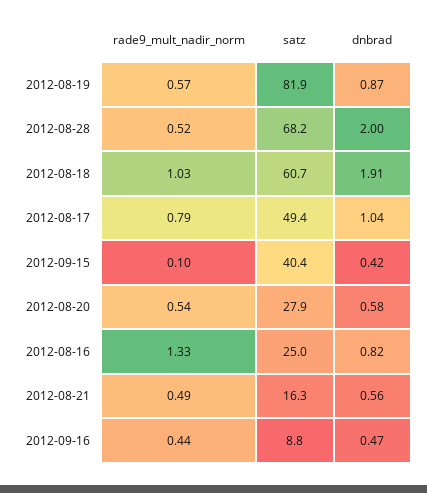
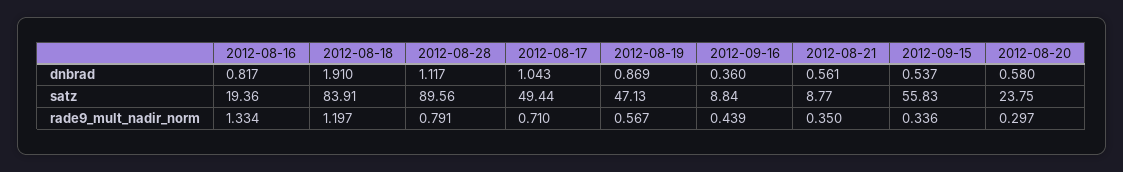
satz, 2012-08-19: 81.9 -> 47.13
rade9_mult_nadir_norm, 2012-08-28: 0.52 -> 0.791
satz, 2012-08-28: 68.2 -> 89.56
dnbrad, 2012-08-28: 2 -> 1.117
rade9_mult_nadir_norm, 2012-08-18: 1.03 -> 1.197
satz, 2012-08-18: 60.7 -> 83.91
rade9_mult_nadir_norm, 2012-08-17: 0.79 -> 0.71
rade9_mult_nadir_norm, 2012-09-15: 0.1 -> 0.336
satz, 2012-09-15: 40.4 -> 55.83
dnbrad, 2012-09-15: 0.42 -> 0.537
rade9_mult_nadir_norm, 2012-08-20: 0.54 -> 0.297
satz, 2012-08-20: 27.9 -> 23.75
satz, 2012-08-16: 25 -> 19.36
rade9_mult_nadir_norm, 2012-08-21: 0.49 -> 0.35
satz, 2012-08-21: 16.3 -> 8.77
dnbrad, 2012-09-16: 0.47 -> 0.36

